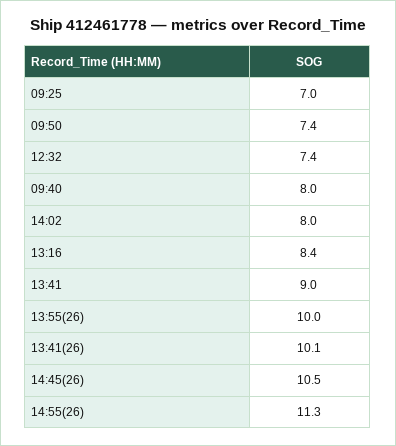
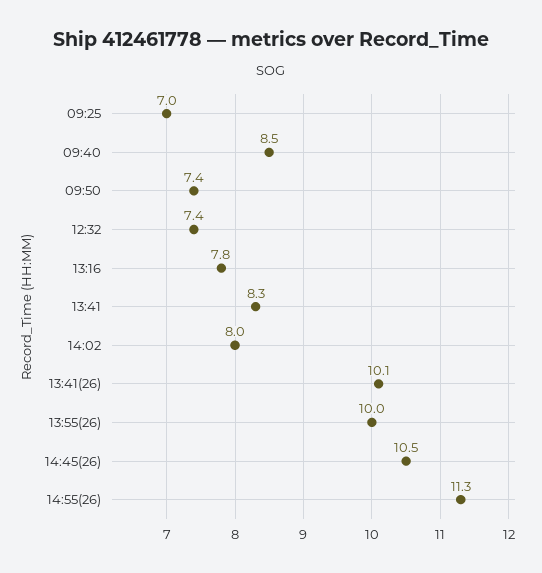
09:40: 8 -> 8.5
13:16: 8.4 -> 7.8
13:41: 9 -> 8.3

